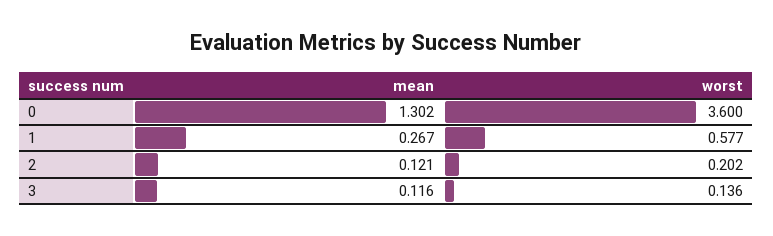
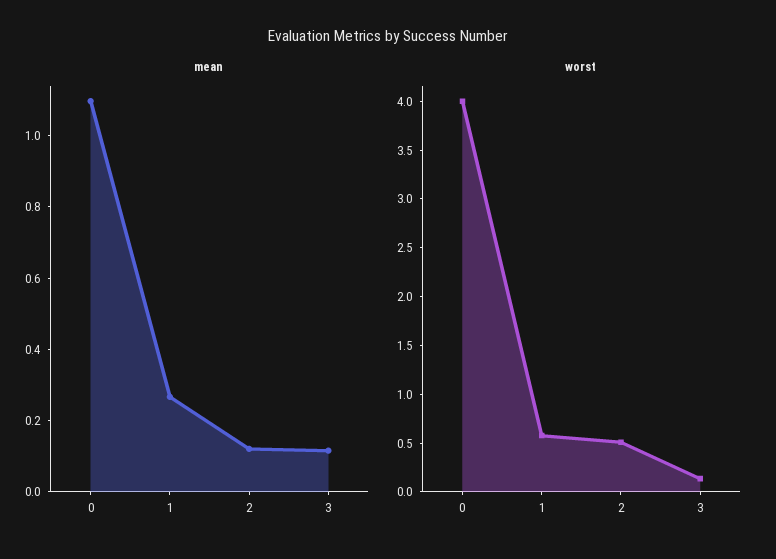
mean, 0: 1.302 -> 1.1
worst, 0: 3.6 -> 4
worst, 2: 0.202 -> 0.5

